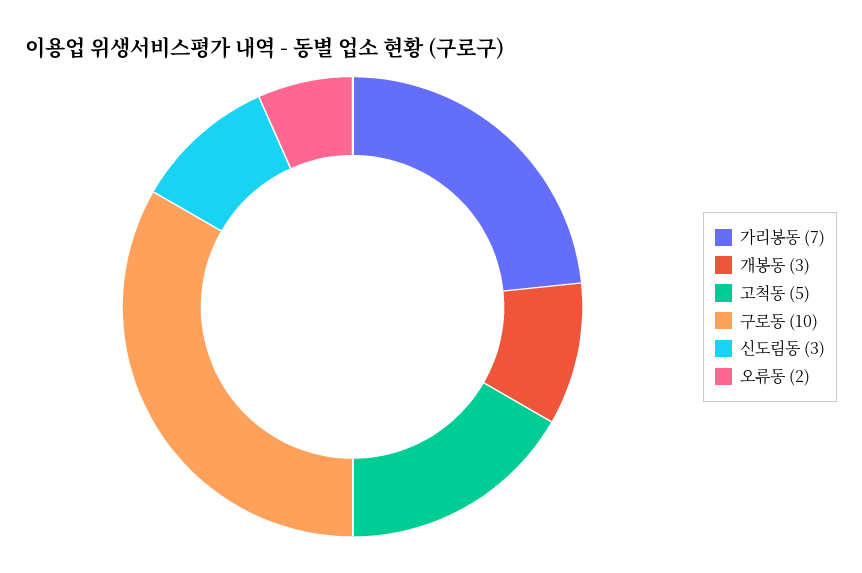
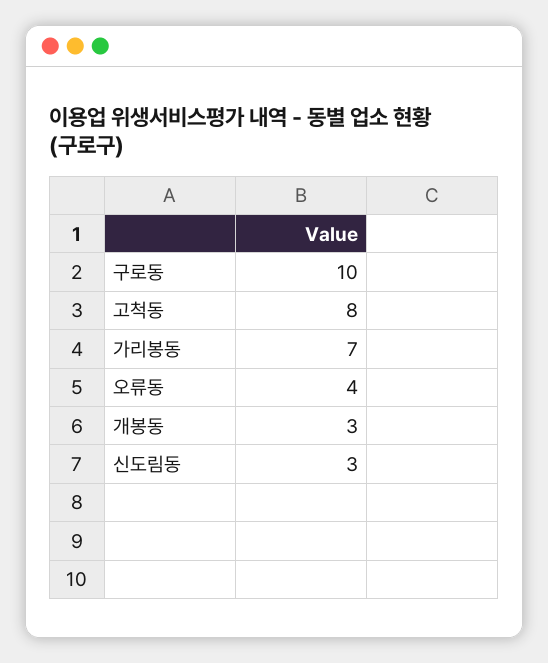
고척동: 5 -> 8
오류동: 2 -> 4

